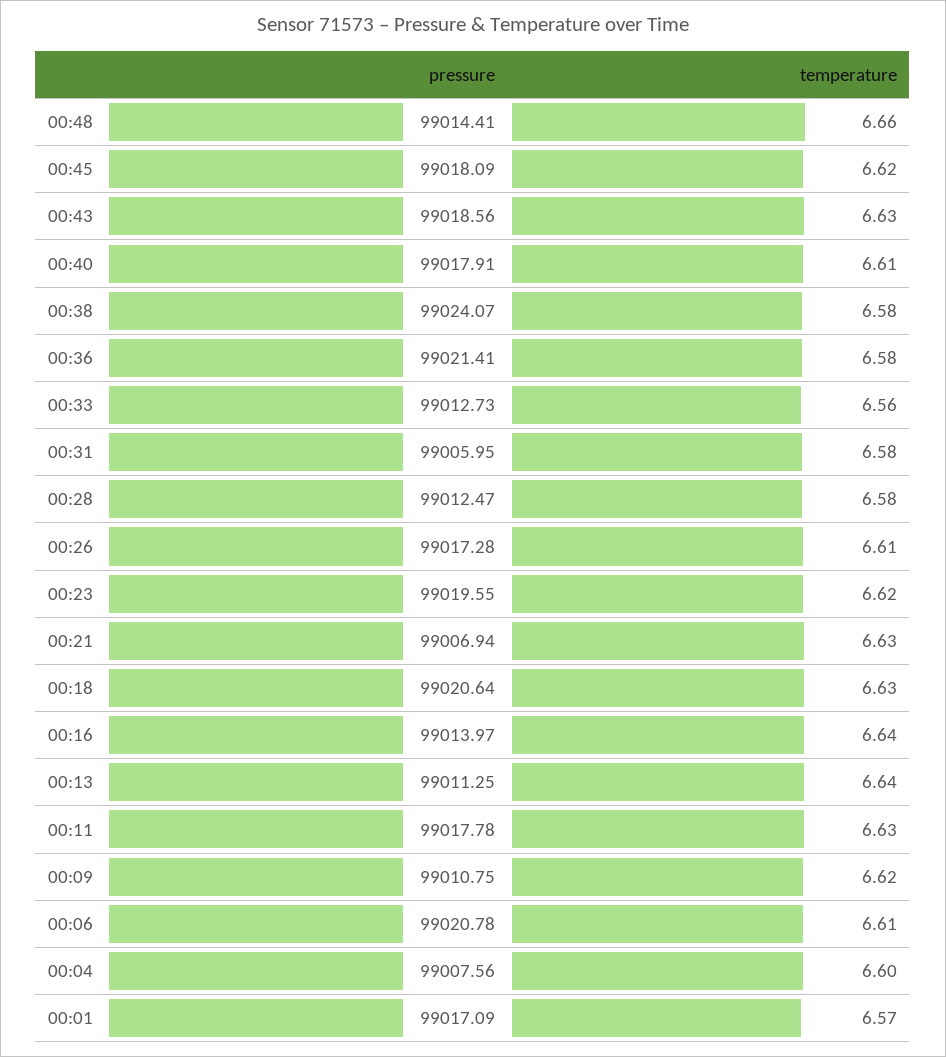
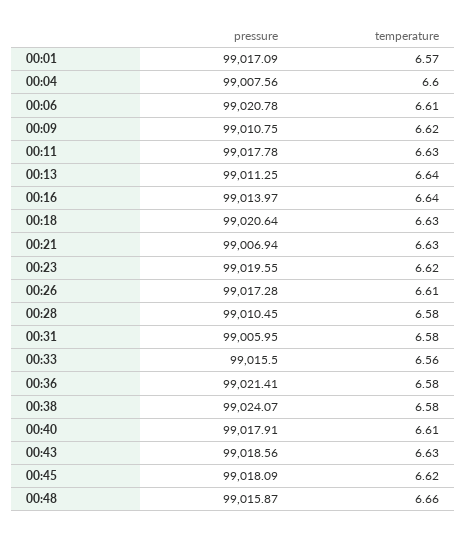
pressure, 00:48: 99014.41 -> 99015.87
pressure, 00:33: 99012.73 -> 99015.5
pressure, 00:28: 99012.47 -> 99010.45

